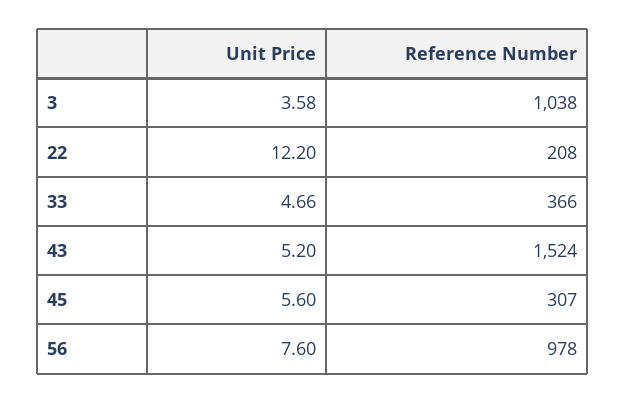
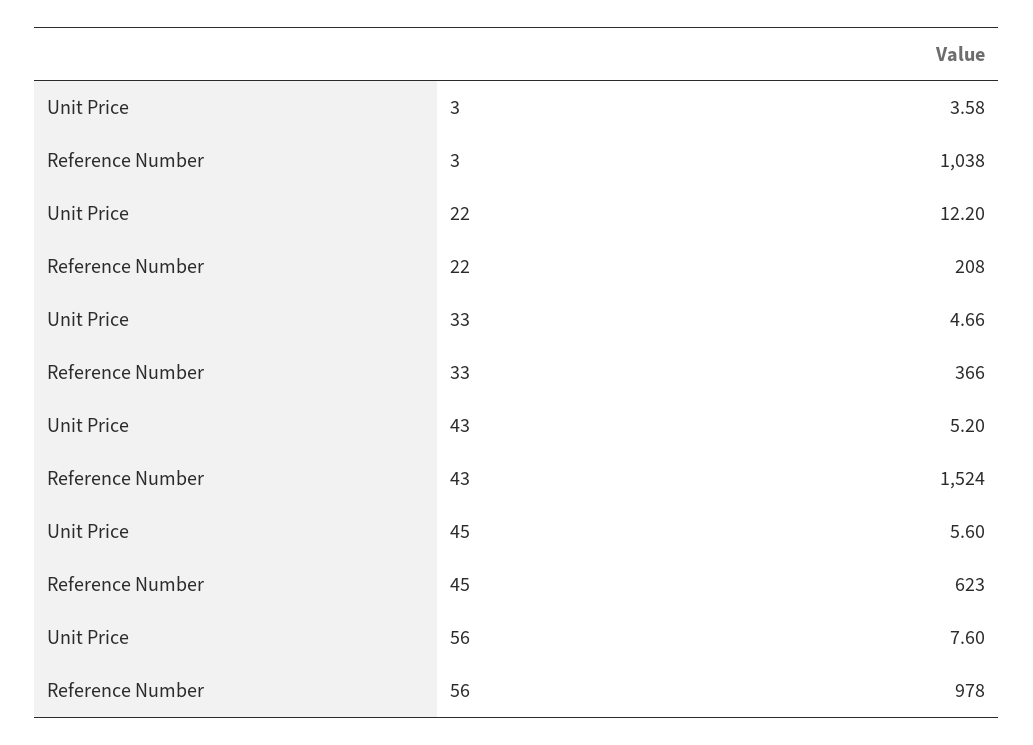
Reference Number, 45: 307 -> 623

